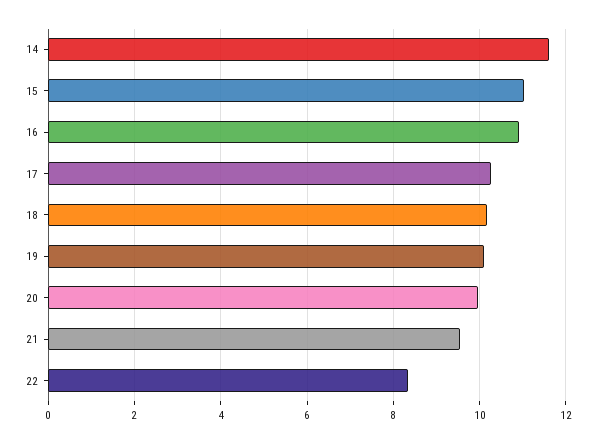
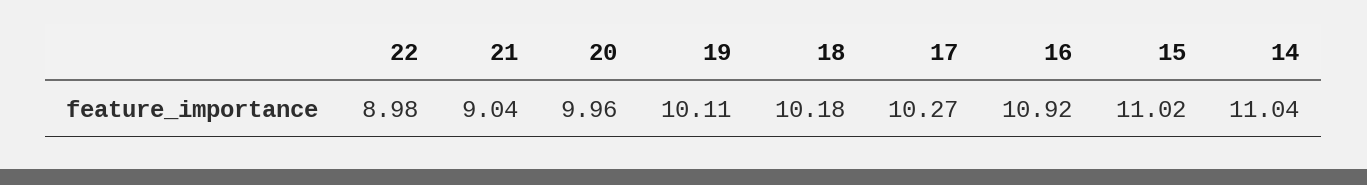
14: 11.6 -> 11.04
21: 9.6 -> 9.04
22: 8.4 -> 8.98

